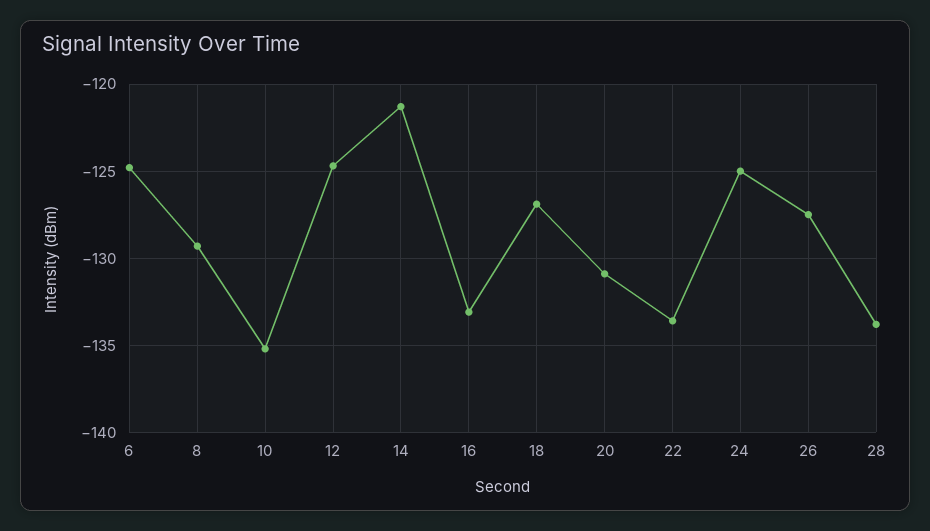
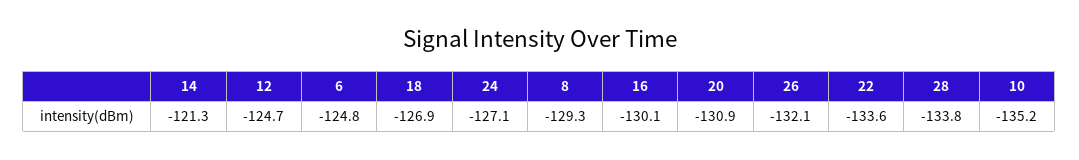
16: -133 -> -130.1
24: -125 -> -127.1
26: -127.5 -> -132.1

